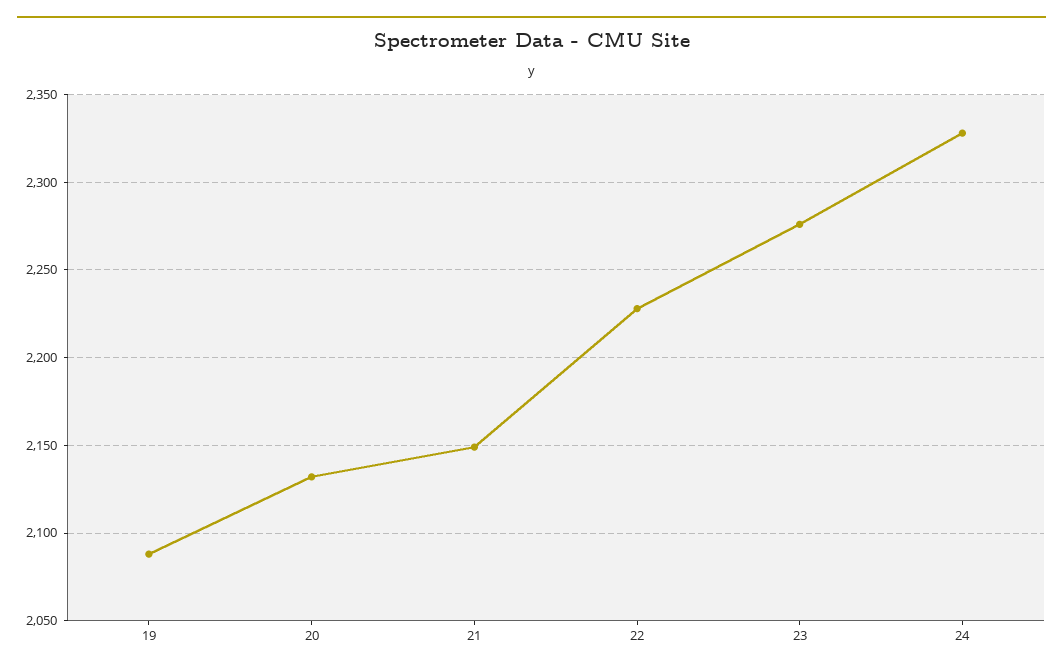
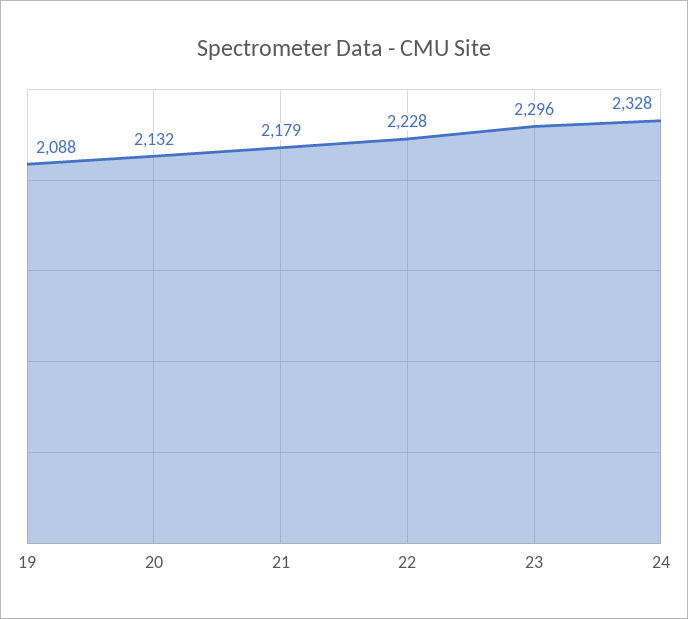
21: 2150 -> 2179
23: 2275 -> 2296

